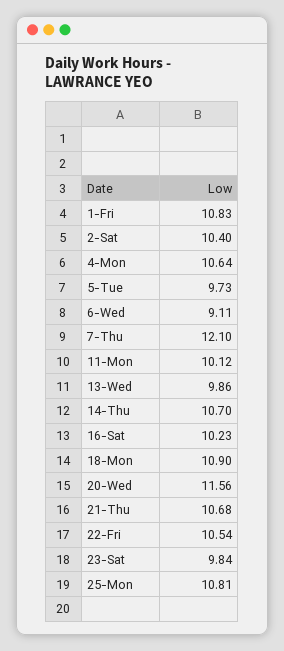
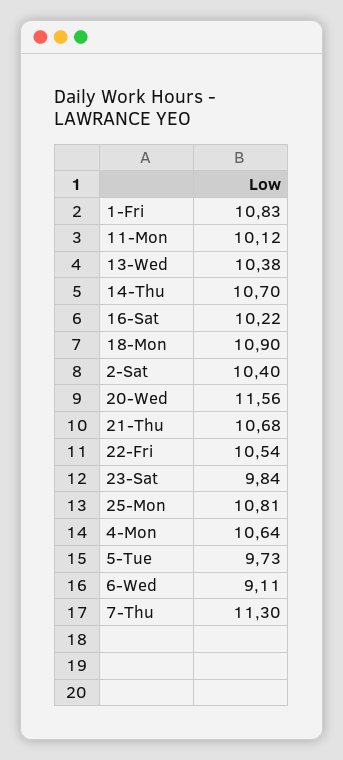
7-Thu: 12.1 -> 11.3
13-Wed: 9.86 -> 10.38
16-Sat: 10.23 -> 10.22

